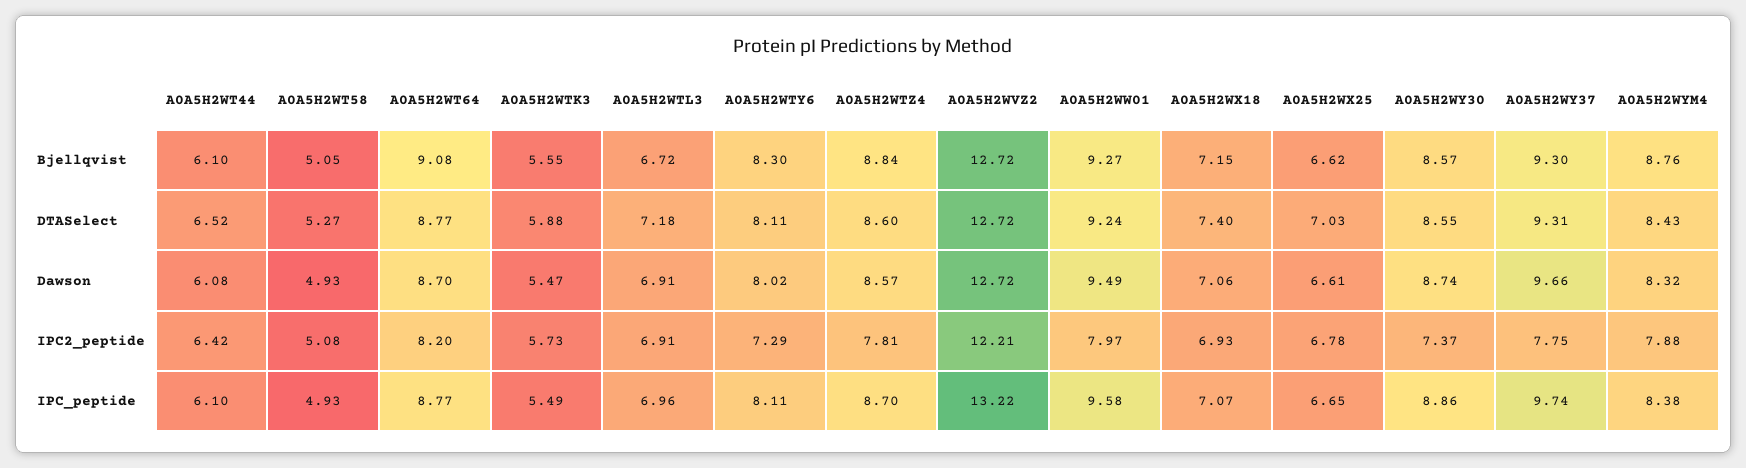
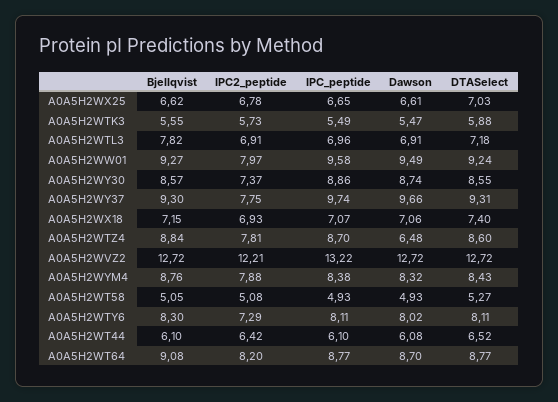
A0A5H2WTL3, Bjellqvist: 6.72 -> 7.82
A0A5H2WTZ4, Dawson: 8.57 -> 6.48

